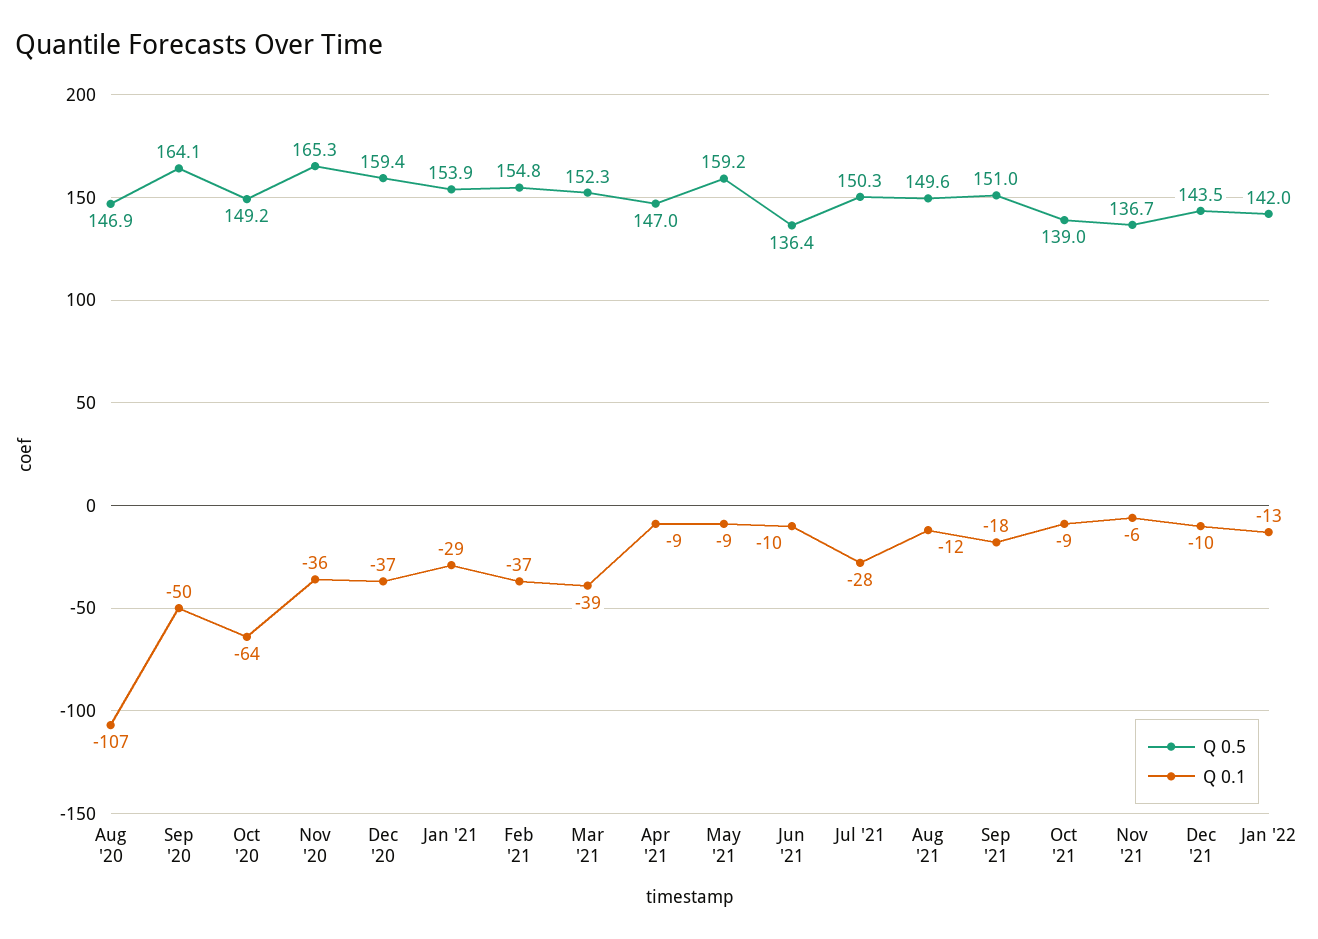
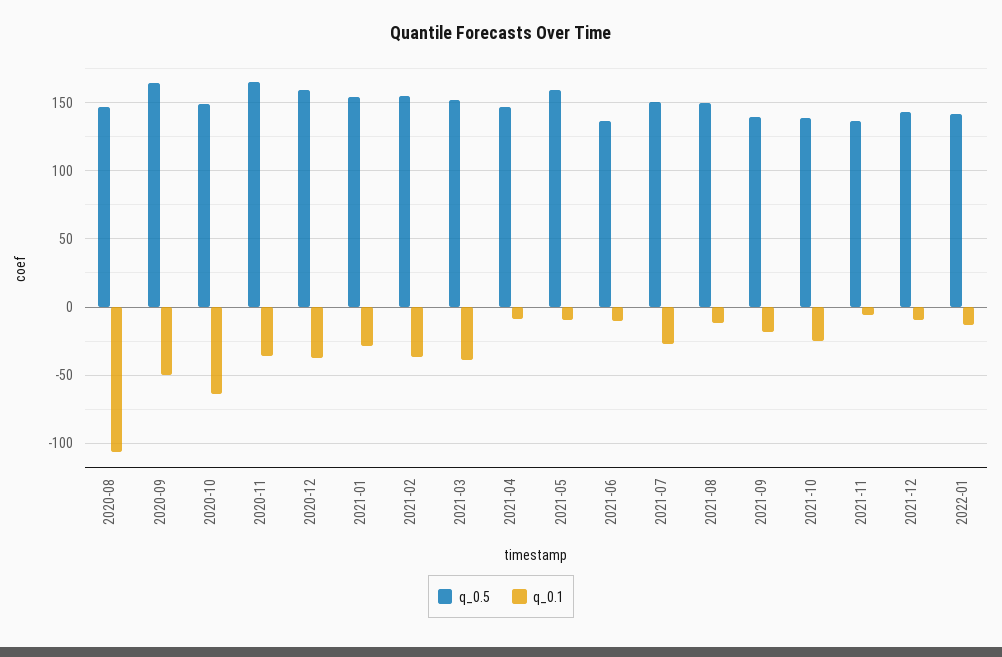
Q 0.5, Sep '21: 151 -> 140
Q 0.1, Oct '21: -9 -> -25

